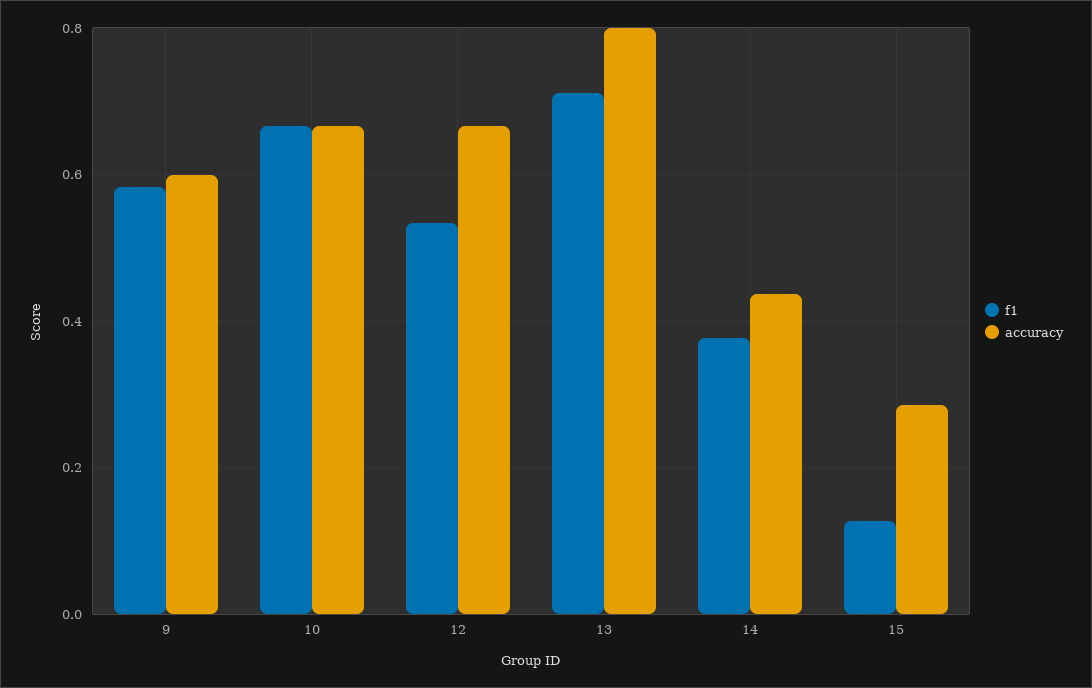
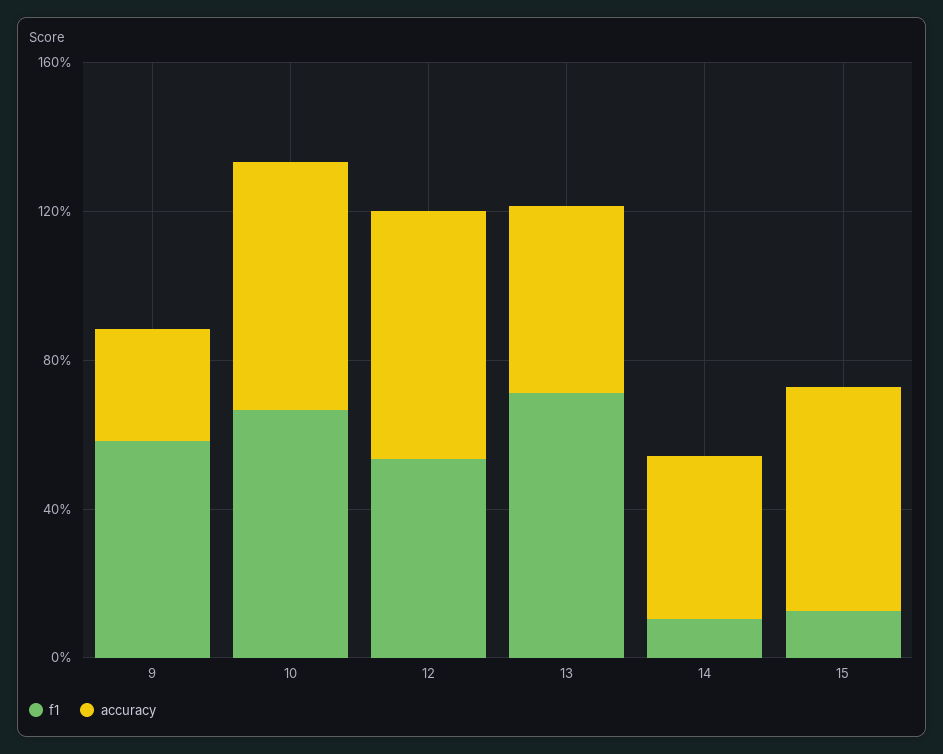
accuracy, 9: 0.6 -> 0.3
accuracy, 13: 0.8 -> 0.5
f1, 14: 0.38 -> 0.1
accuracy, 15: 0.28 -> 0.6

